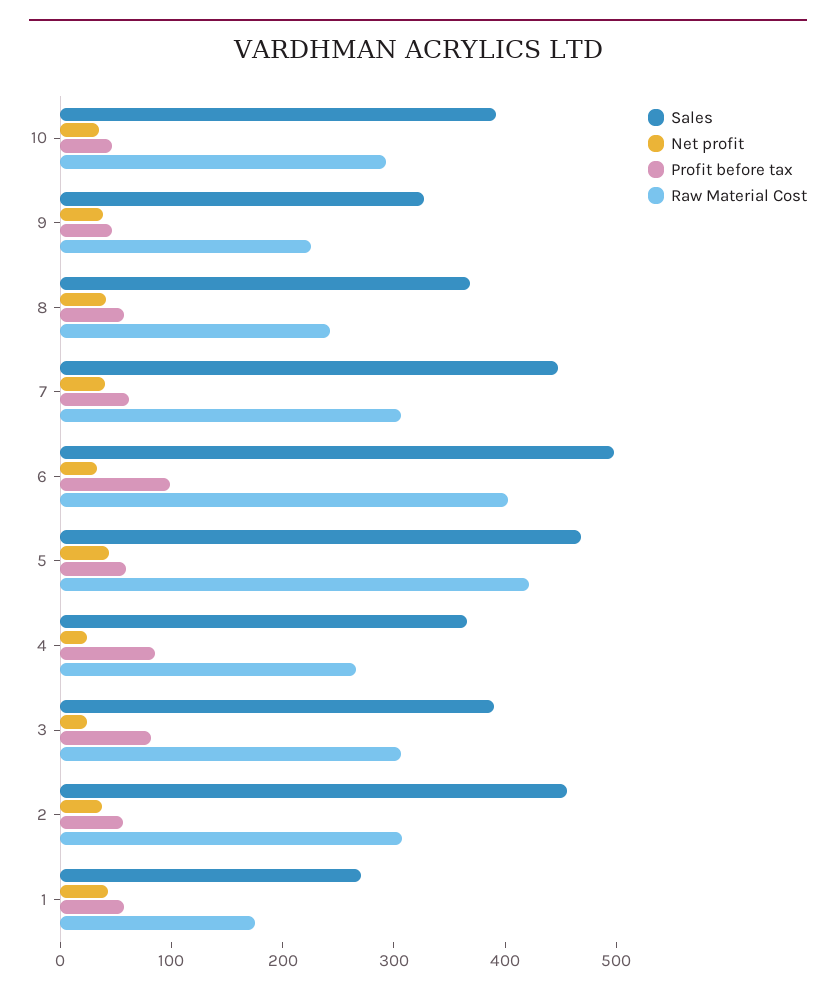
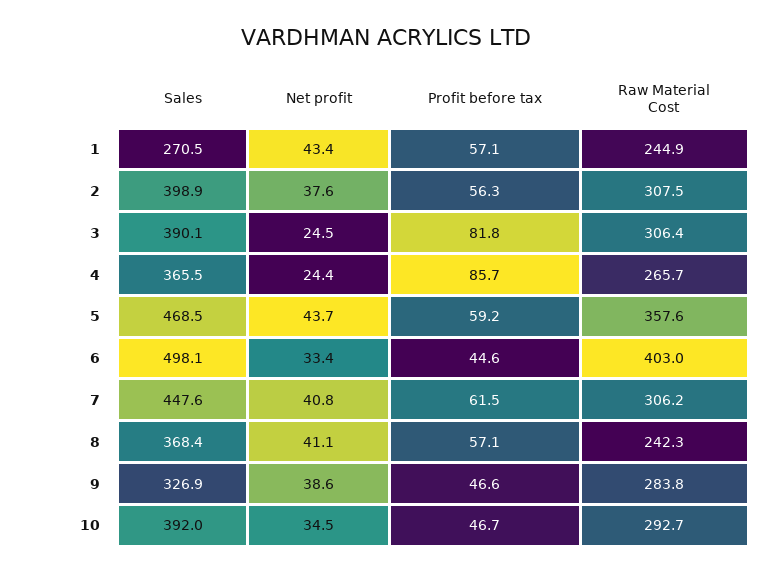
Raw Material Cost, 9: 220 -> 283.8
Profit before tax, 6: 100 -> 44.6
Raw Material Cost, 5: 420 -> 357.6
Sales, 2: 460 -> 398.9
Raw Material Cost, 1: 180 -> 244.9

